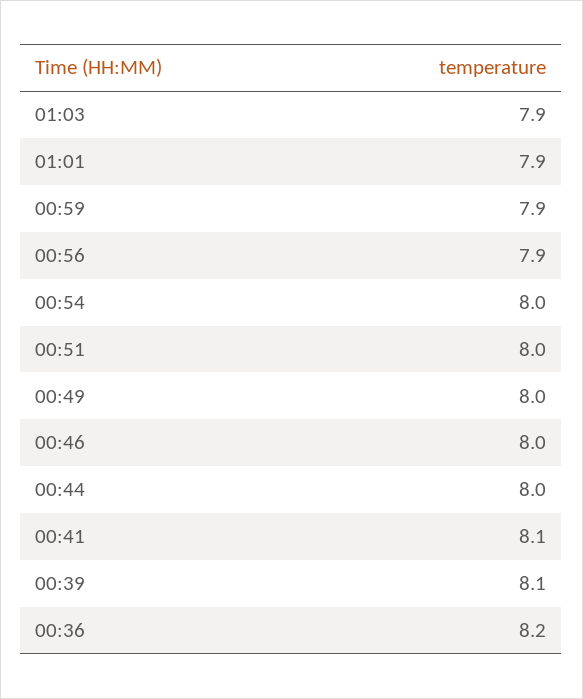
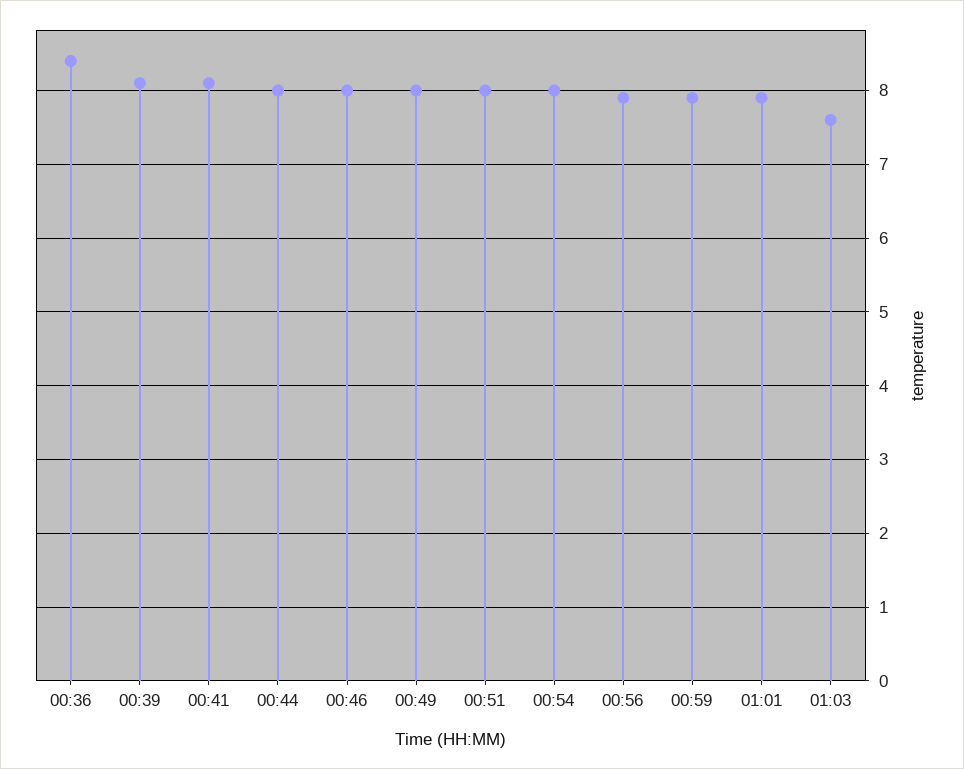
01:03: 7.9 -> 7.6
00:36: 8.2 -> 8.4

